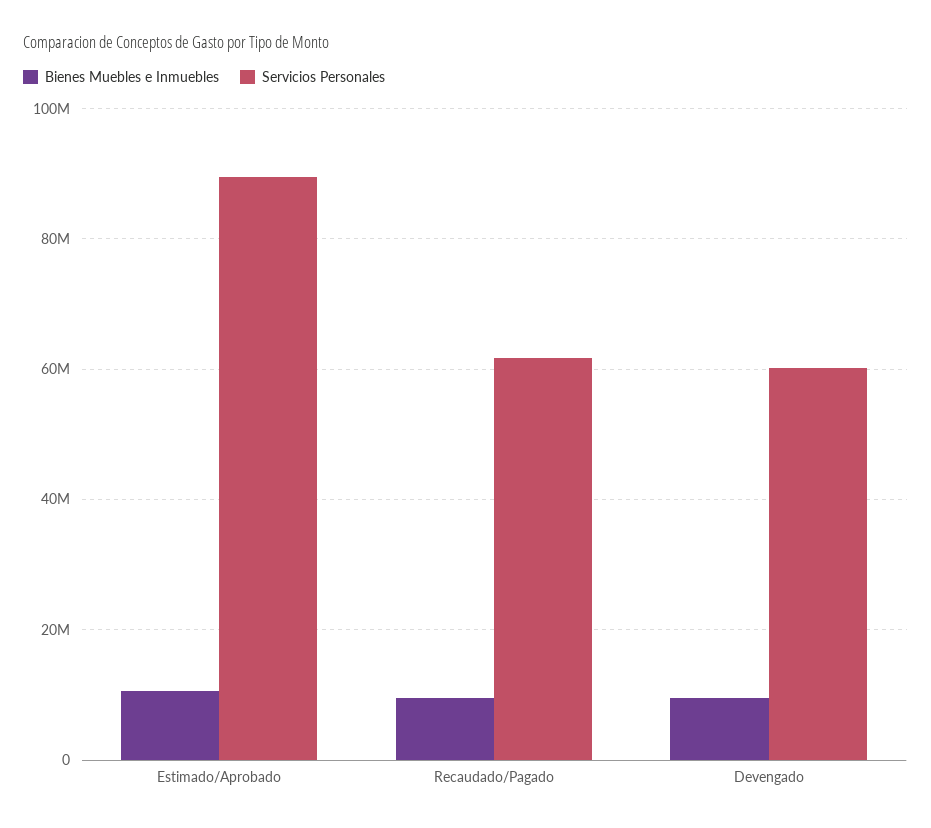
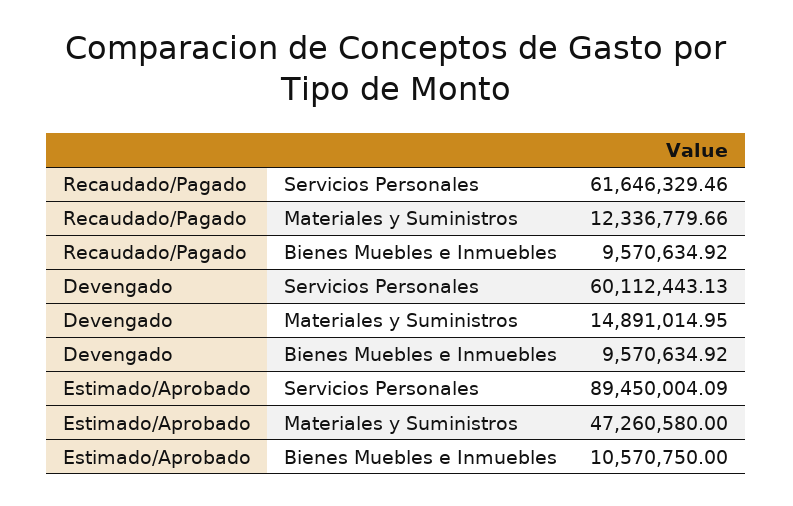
Materiales y Suministros, Recaudado/Pagado: none -> 12336779.66
Materiales y Suministros, Devengado: none -> 14891014.95
Materiales y Suministros, Estimado/Aprobado: none -> 47260580

